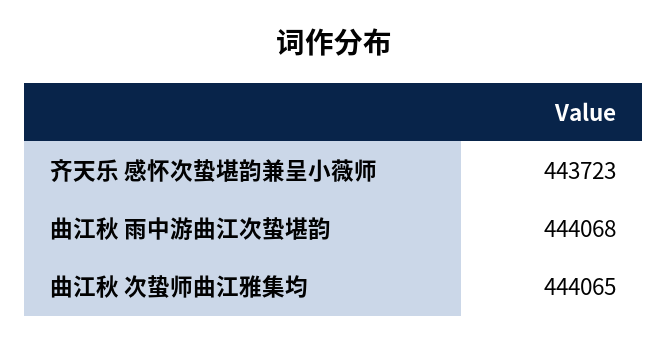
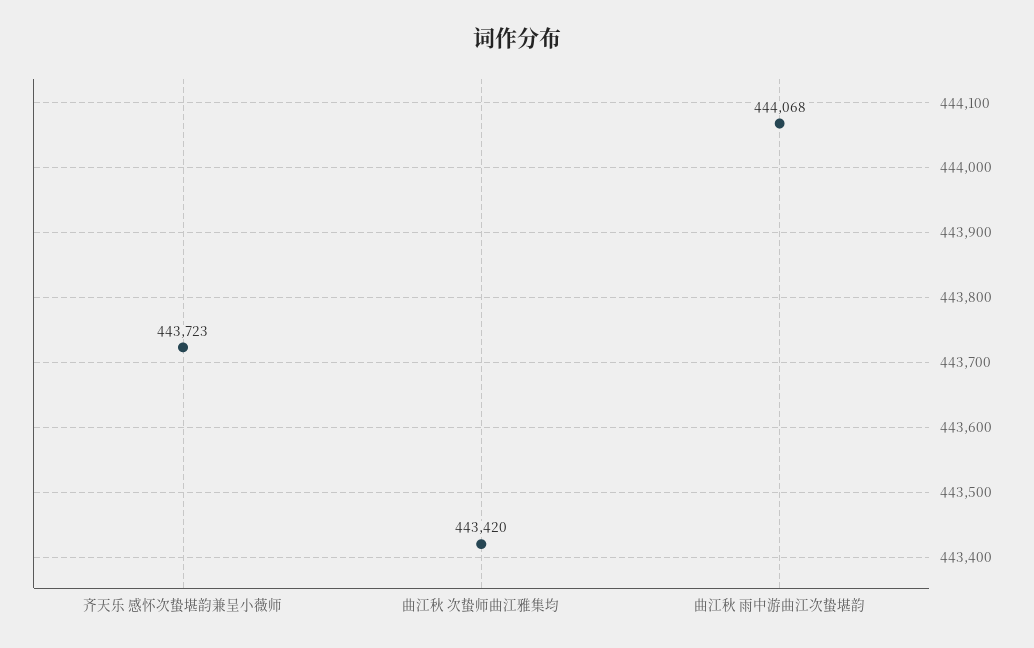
曲江秋 次蛰师曲江雅集均: 444065 -> 443420

